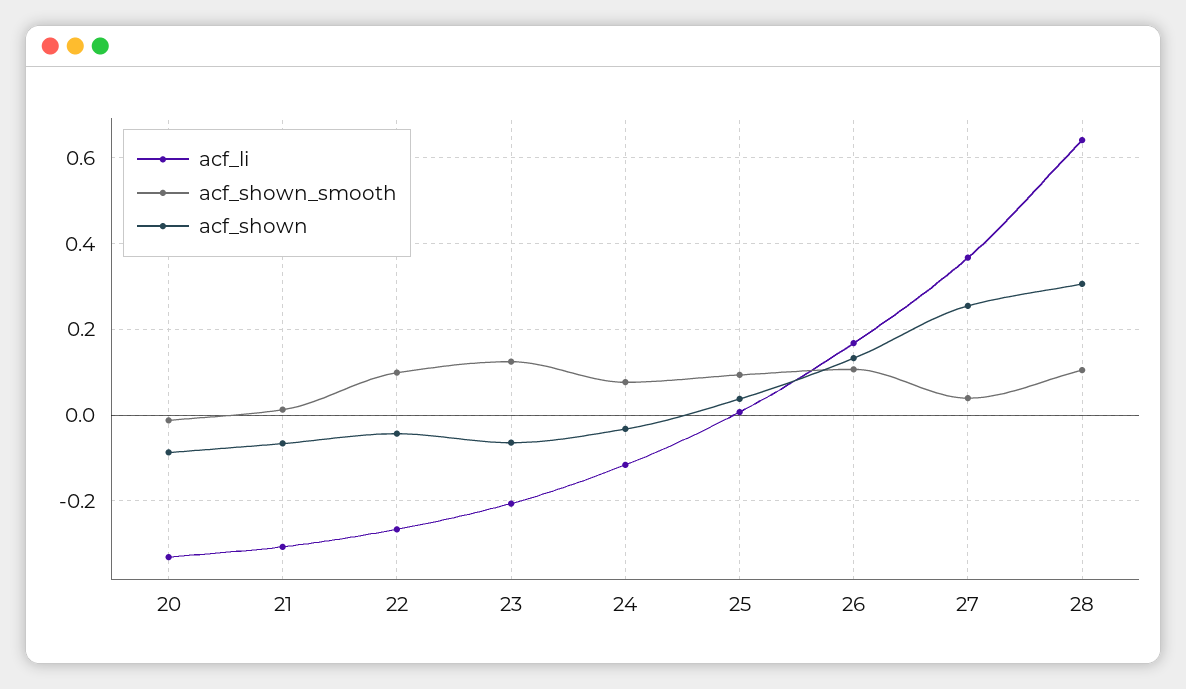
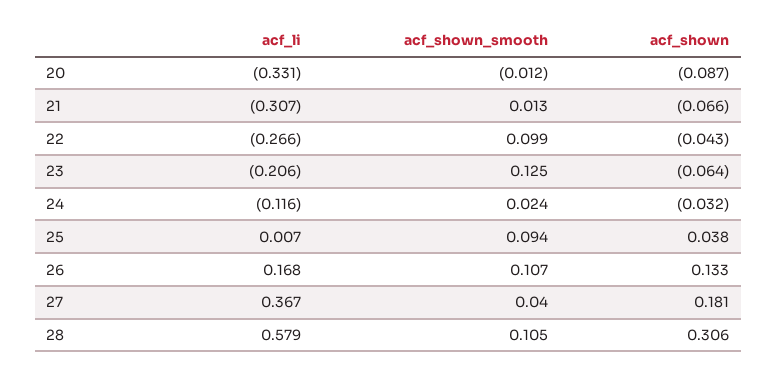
acf_shown_smooth, 24: 0.08 -> 0.024
acf_shown, 27: 0.26 -> 0.181
acf_li, 28: 0.64 -> 0.579

